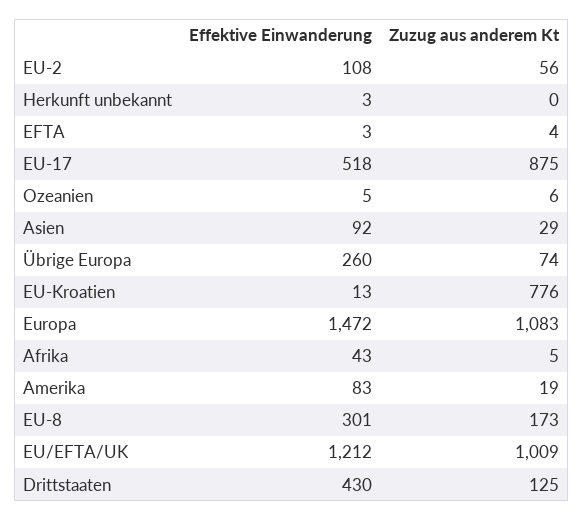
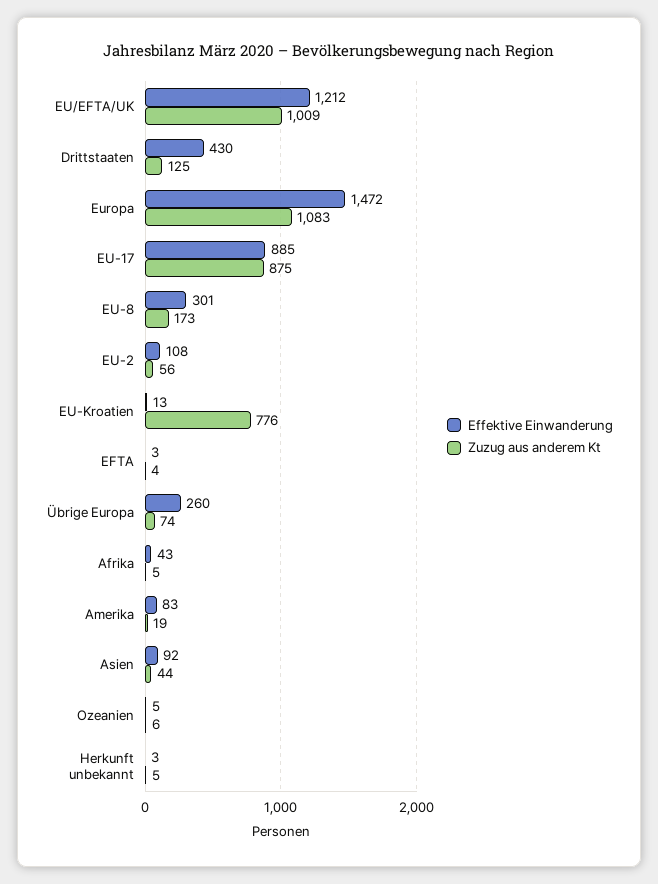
Zuzug aus anderem Kt, Herkunft unbekannt: 0 -> 5
Effektive Einwanderung, EU-17: 518 -> 885
Zuzug aus anderem Kt, Asien: 29 -> 44

